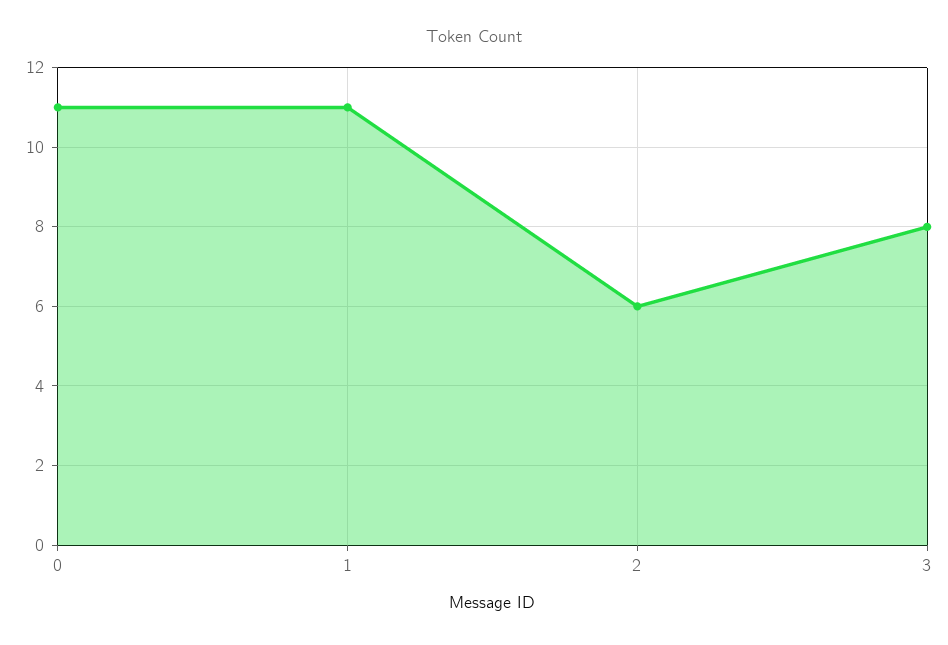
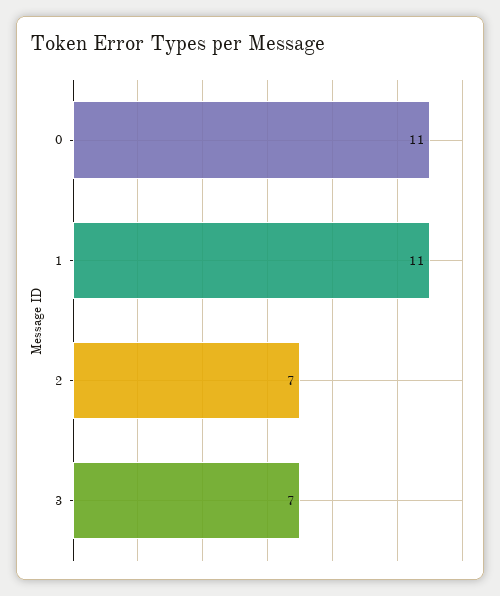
2: 6 -> 7
3: 8 -> 7

